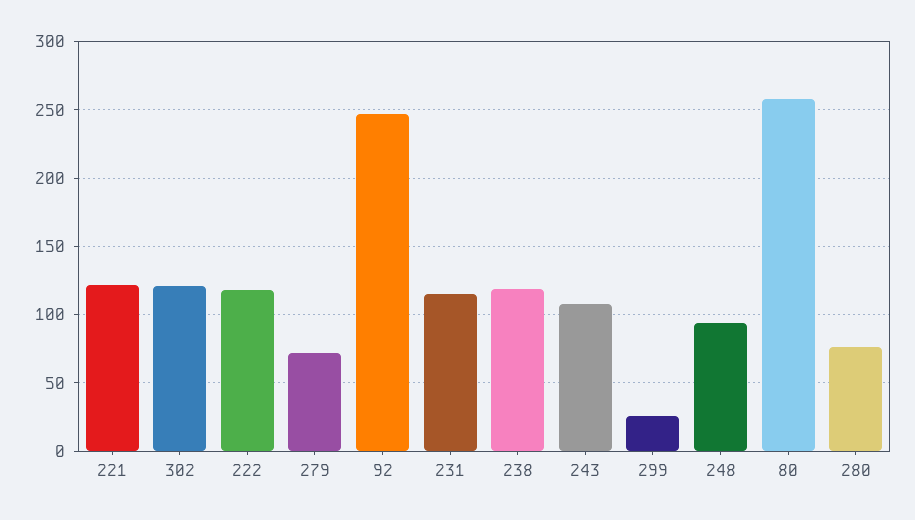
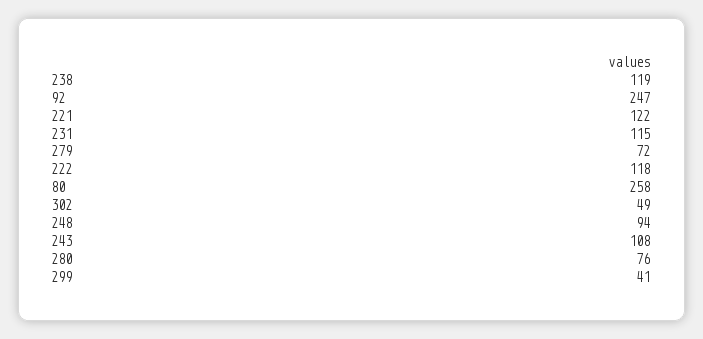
302: 120 -> 49
299: 25 -> 41

